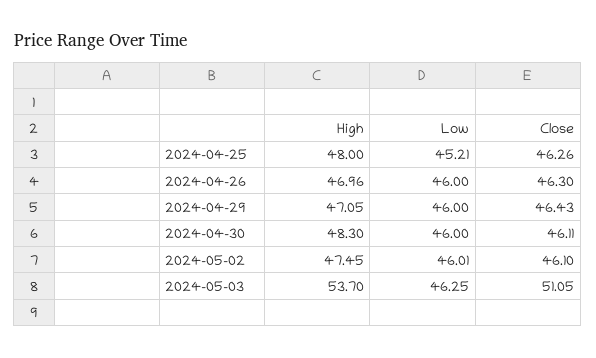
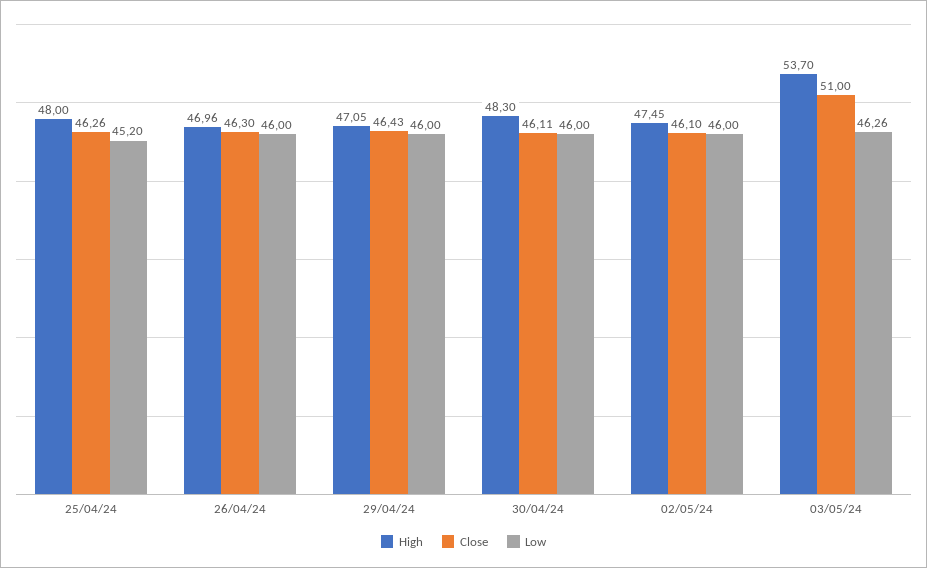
Low, 2024-04-25: 45.21 -> 45.2
Low, 2024-05-02: 46.01 -> 46
Low, 2024-05-03: 46.25 -> 46.26
Close, 2024-05-03: 51.05 -> 51

